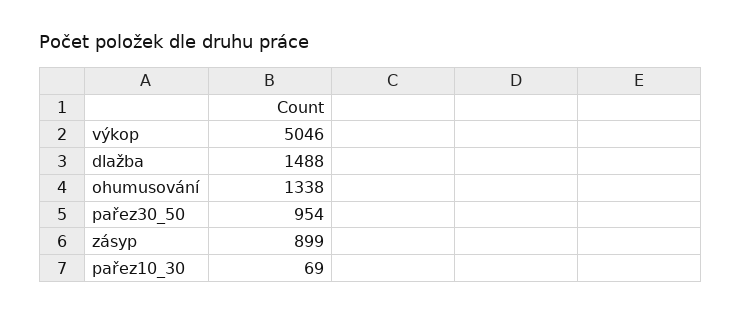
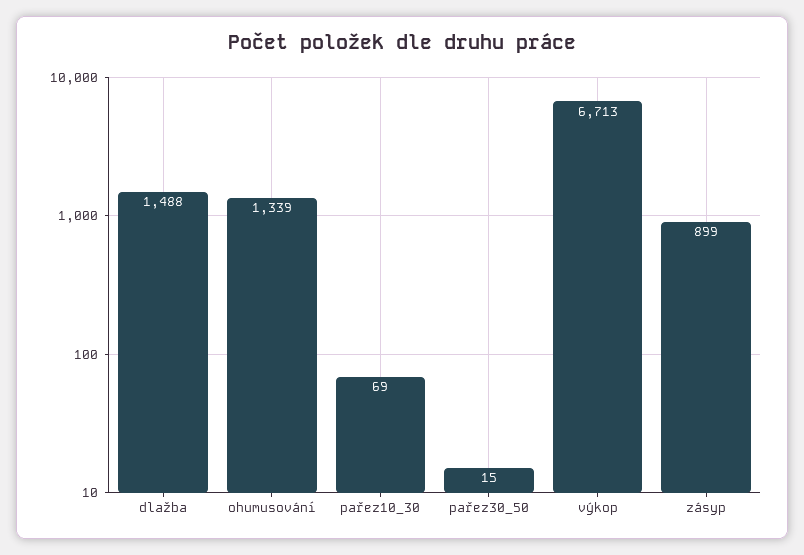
výkop: 5046 -> 6713
ohumusování: 1338 -> 1339
pařez30_50: 954 -> 15

